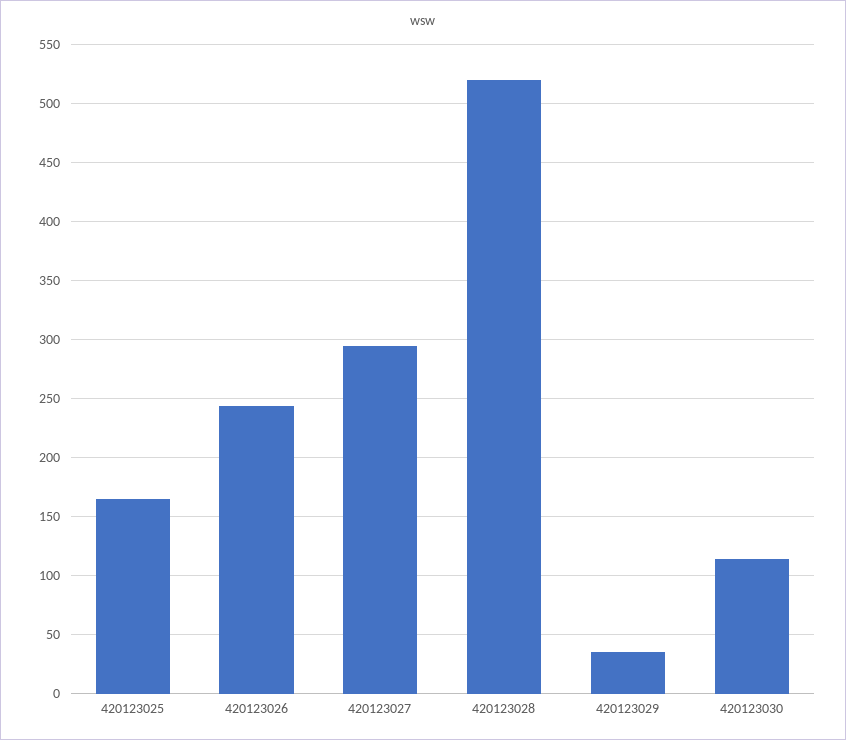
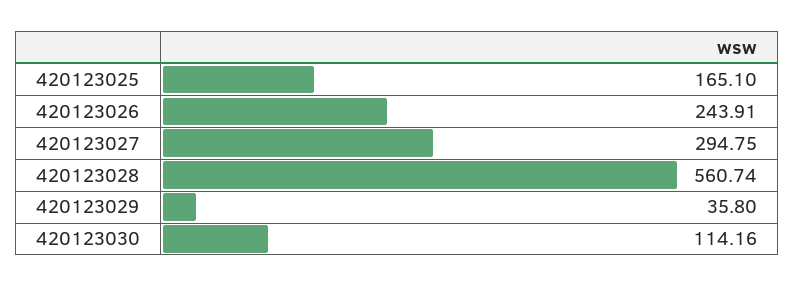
420123028: 520 -> 560.74

